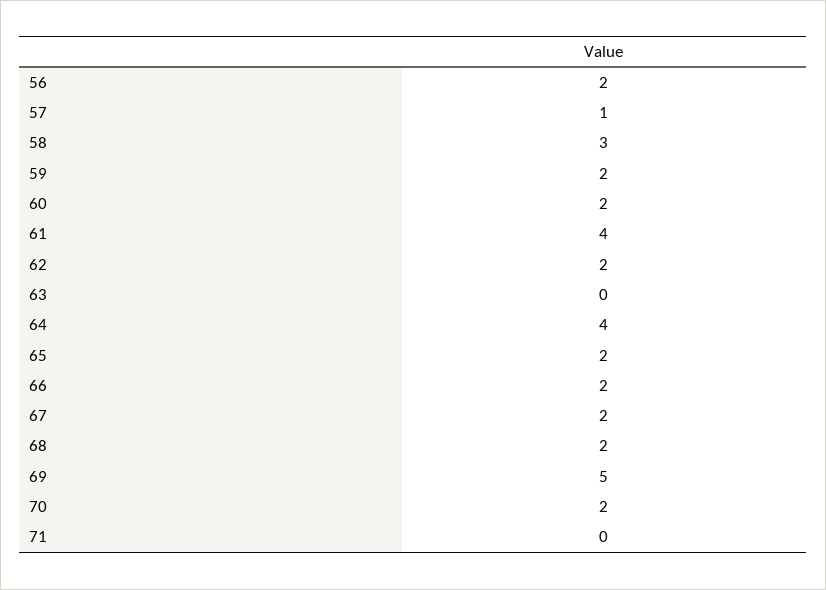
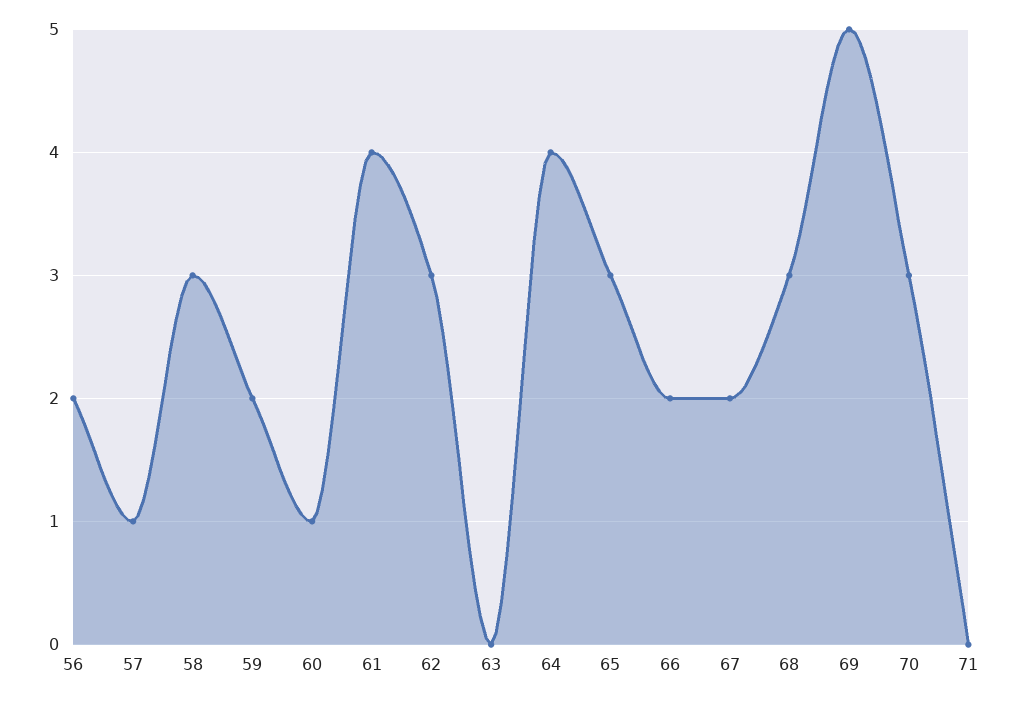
60: 2 -> 1
62: 2 -> 3
65: 2 -> 3
68: 2 -> 3
70: 2 -> 3

